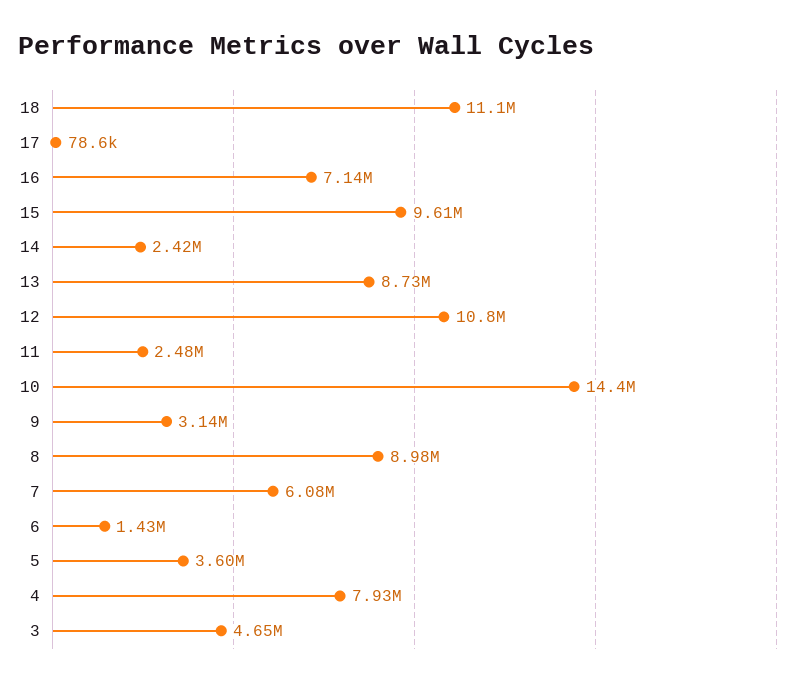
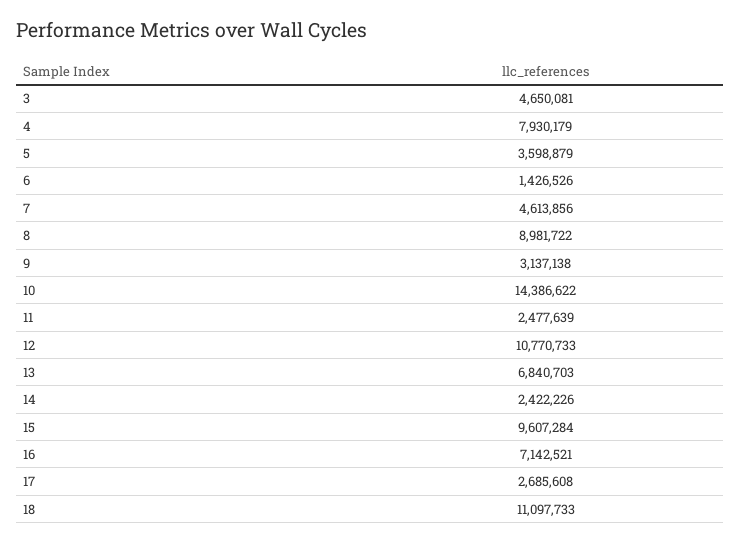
17: 78600 -> 2685608
13: 8730000 -> 6840703
7: 6080000 -> 4613856

